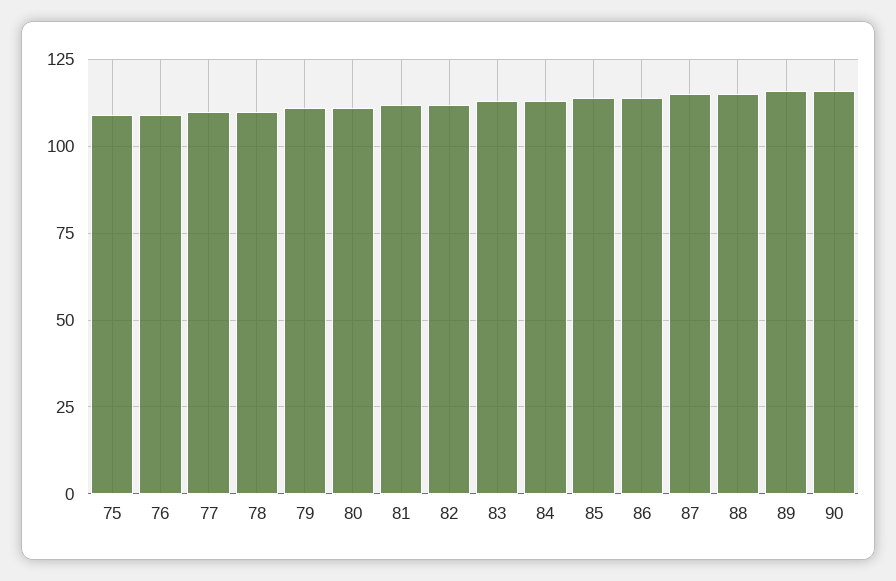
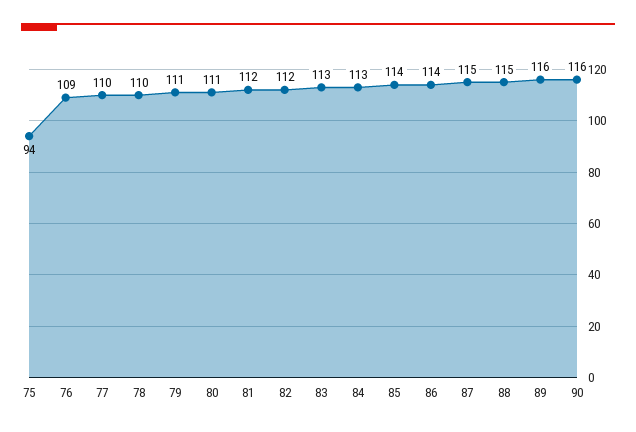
75: 110 -> 94

